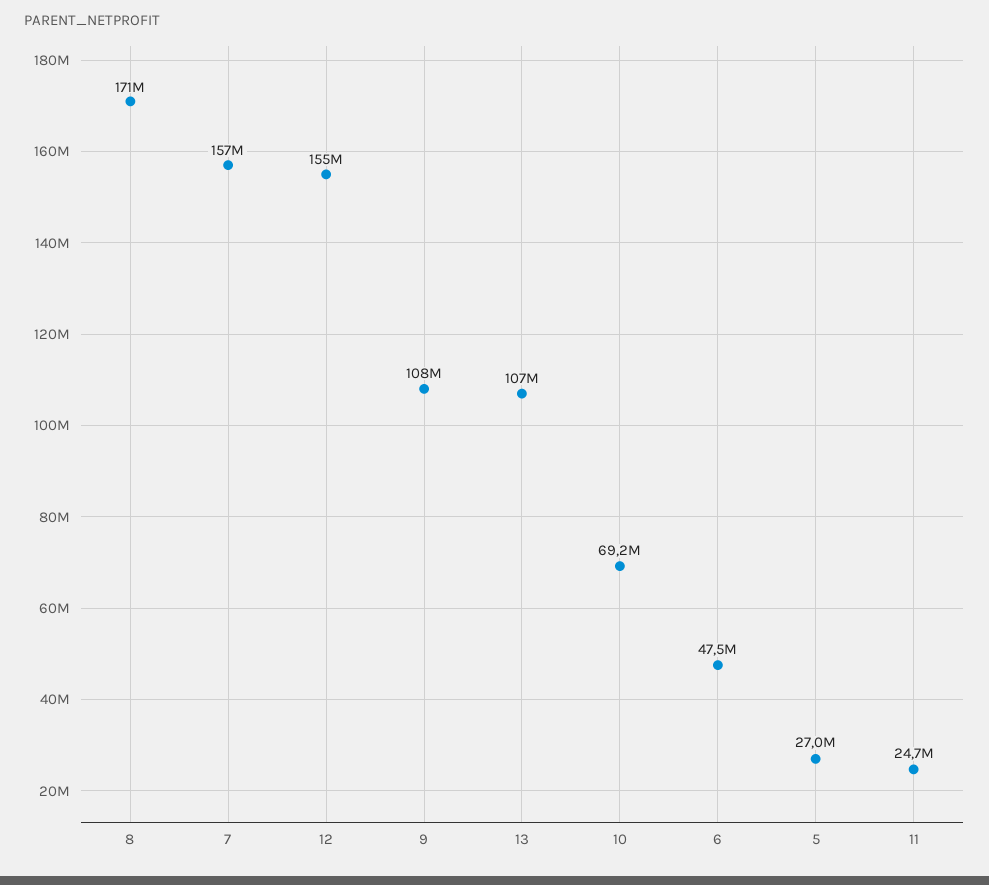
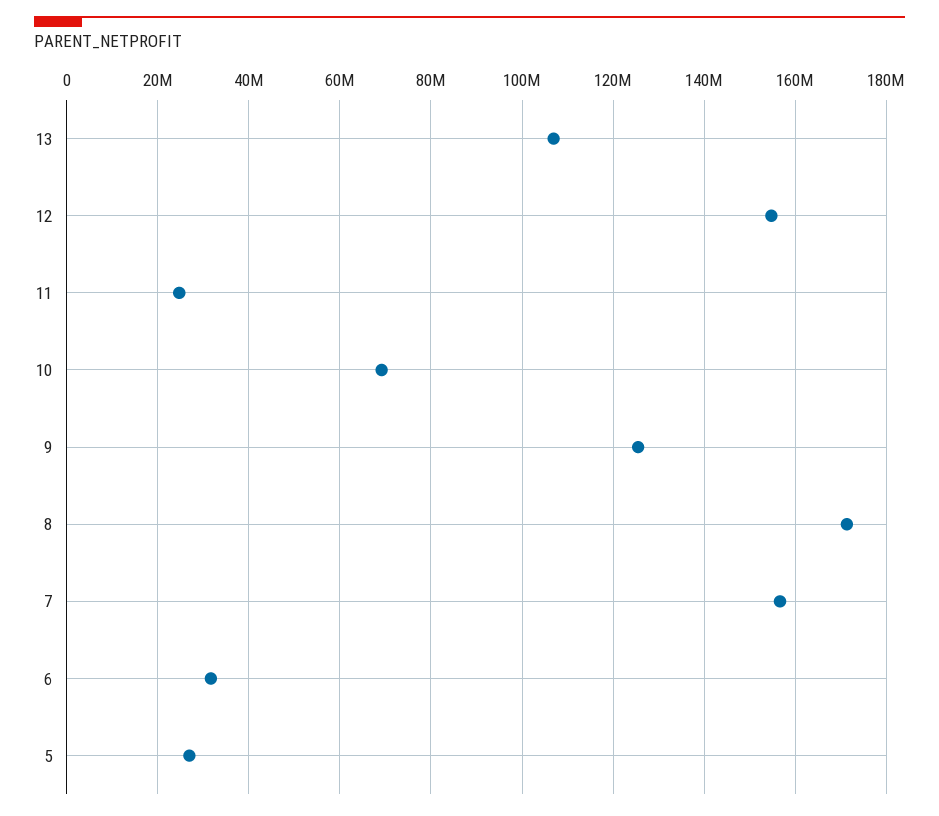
9: 108000000 -> 126000000
6: 47500000 -> 32000000

